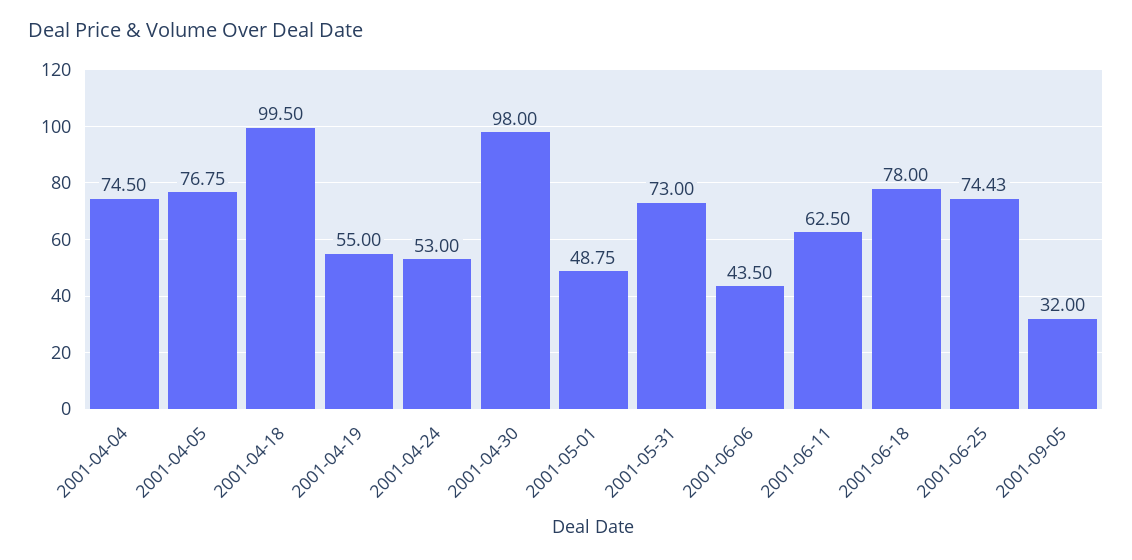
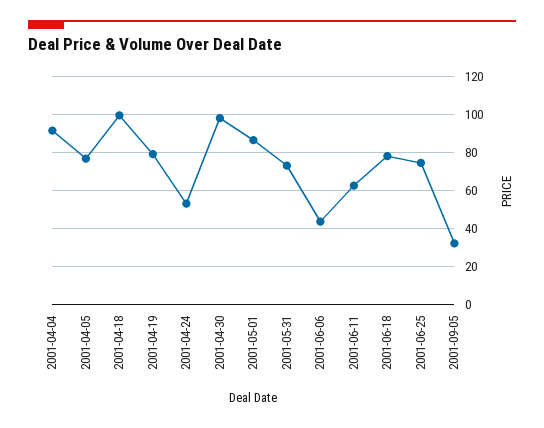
2001-04-04: 74.5 -> 90
2001-04-19: 55 -> 80
2001-05-01: 48.75 -> 85

